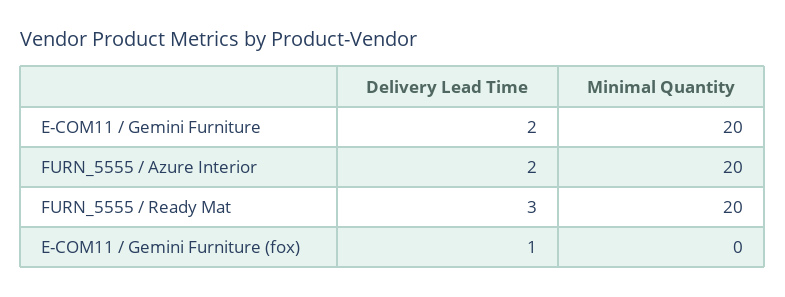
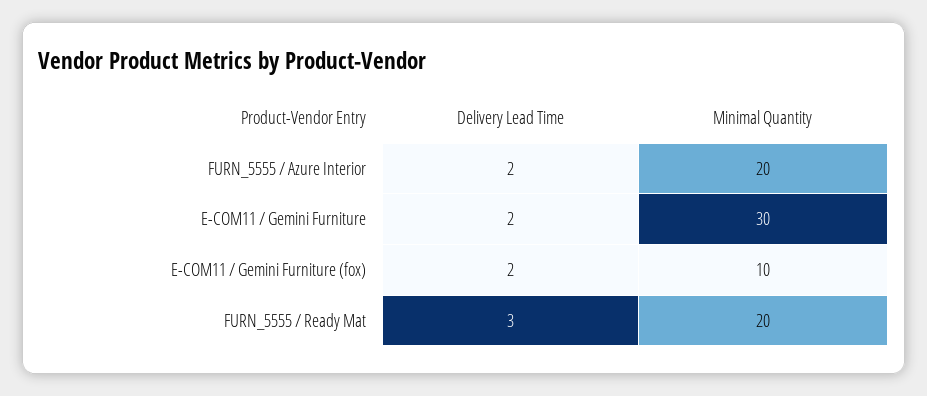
Minimal Quantity, E-COM11 / Gemini Furniture: 20 -> 30
Delivery Lead Time, E-COM11 / Gemini Furniture (fox): 1 -> 2
Minimal Quantity, E-COM11 / Gemini Furniture (fox): 0 -> 10

